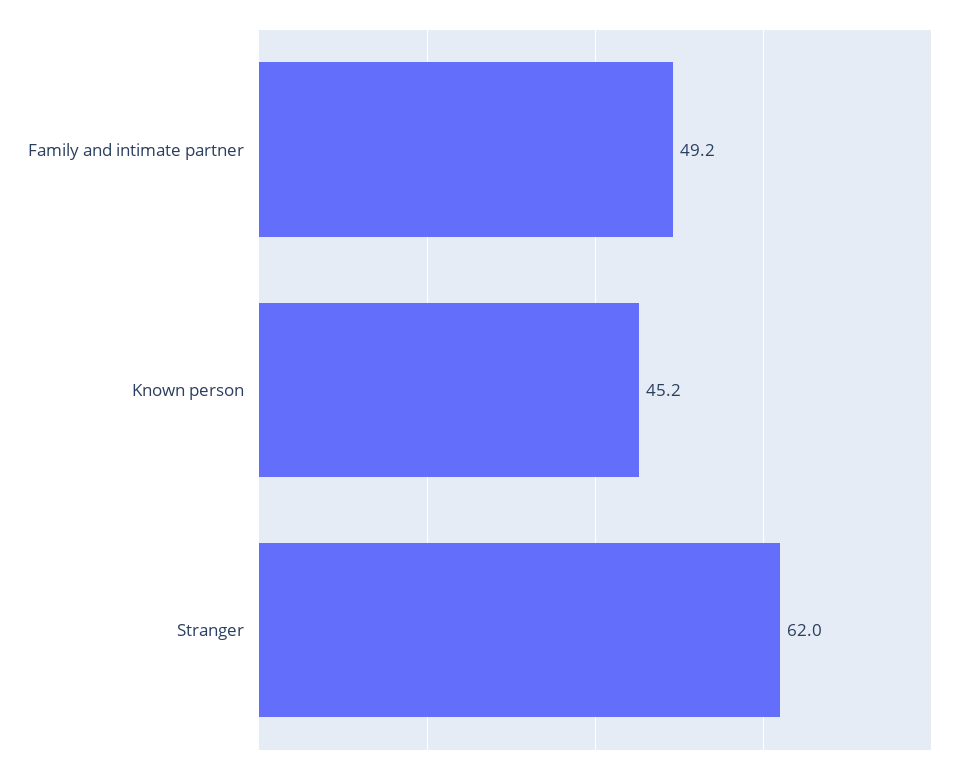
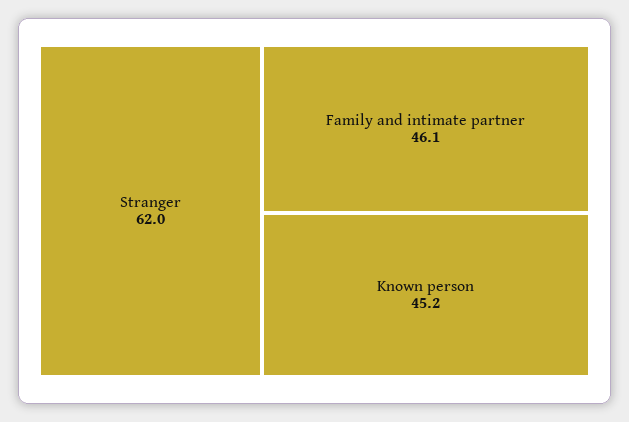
Family and intimate partner: 49.2 -> 46.1

